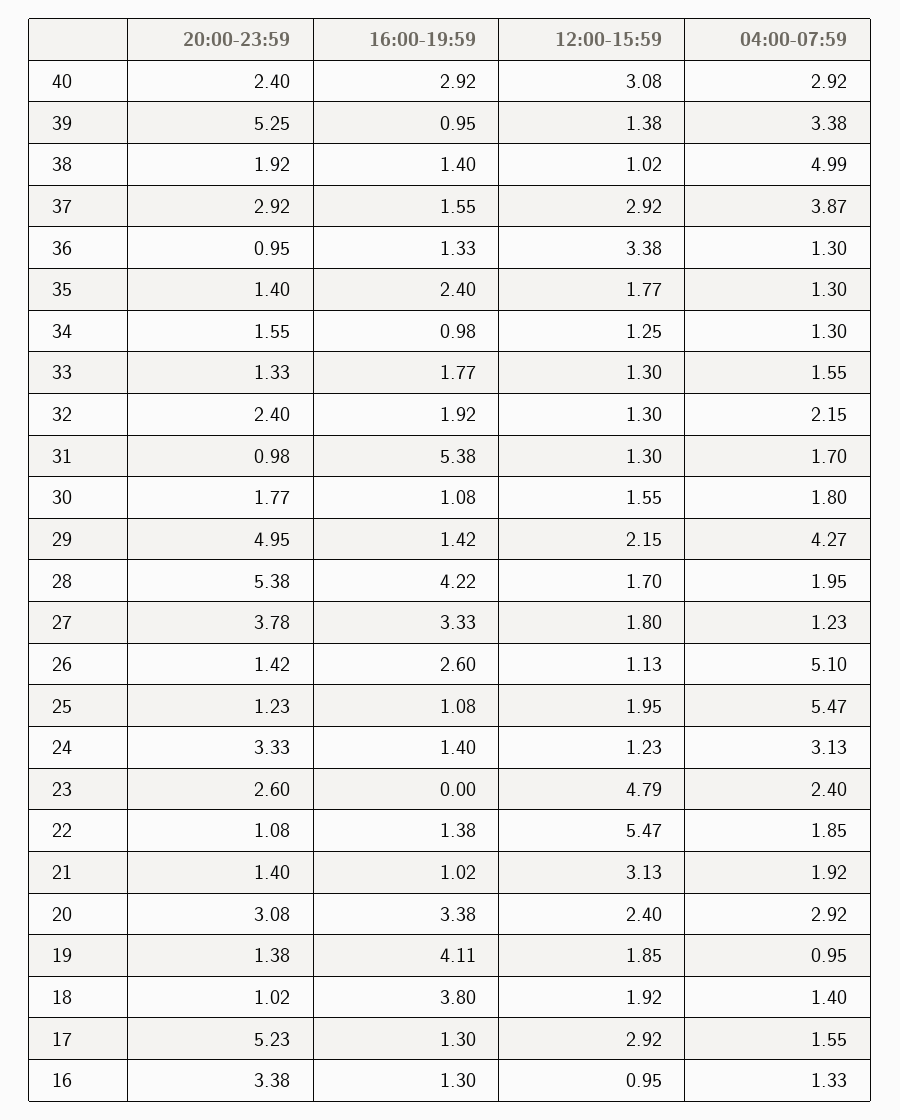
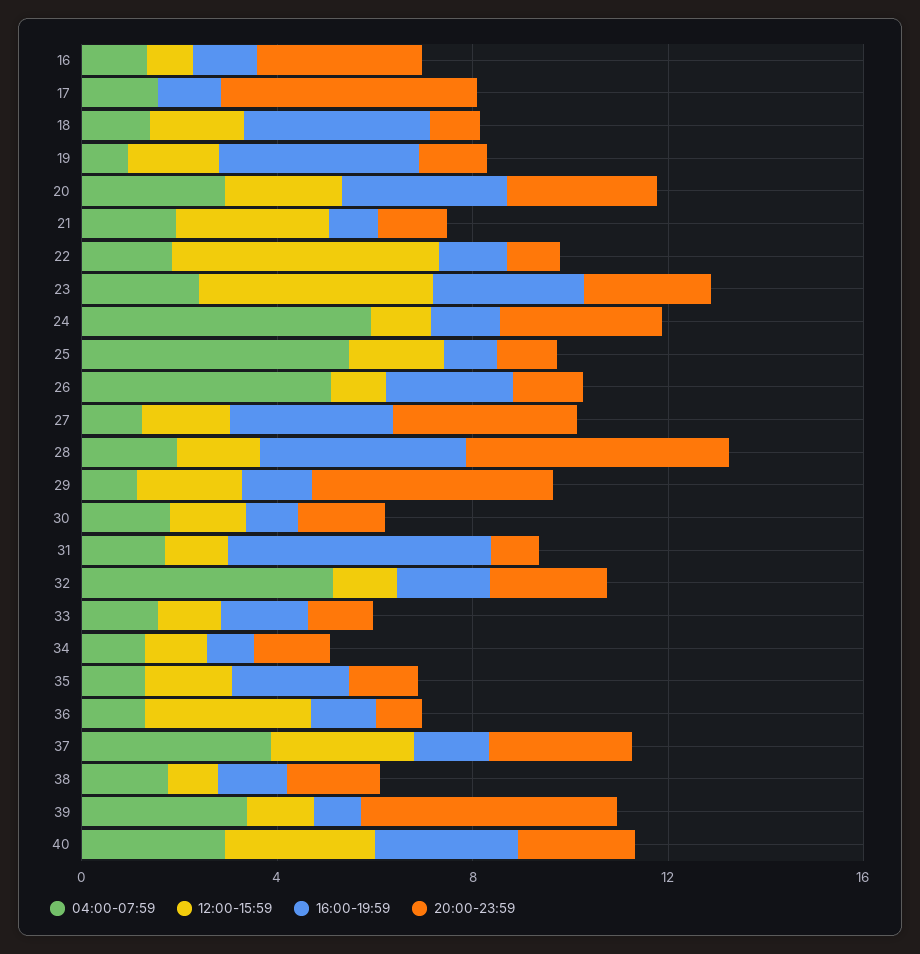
04:00-07:59, 38: 4.99 -> 2
04:00-07:59, 32: 2.15 -> 5
04:00-07:59, 29: 4.27 -> 1
04:00-07:59, 24: 3.13 -> 6
16:00-19:59, 23: 0 -> 3
12:00-15:59, 17: 2.92 -> 0

